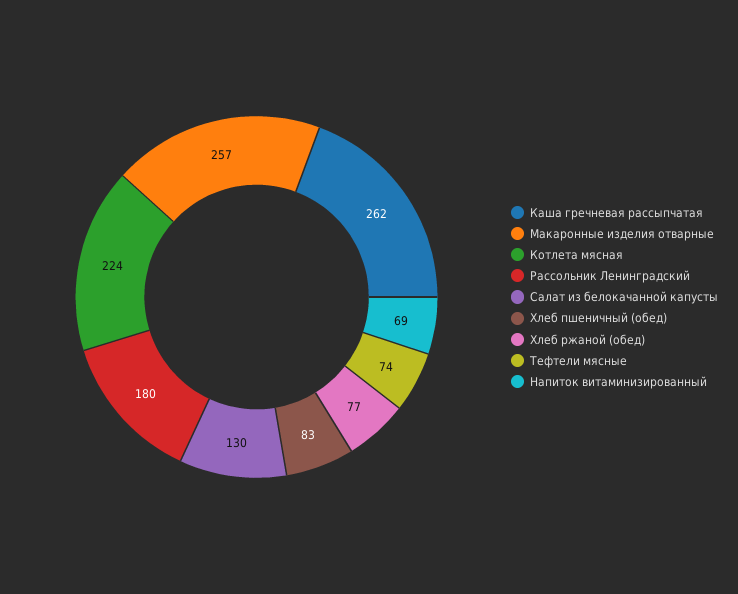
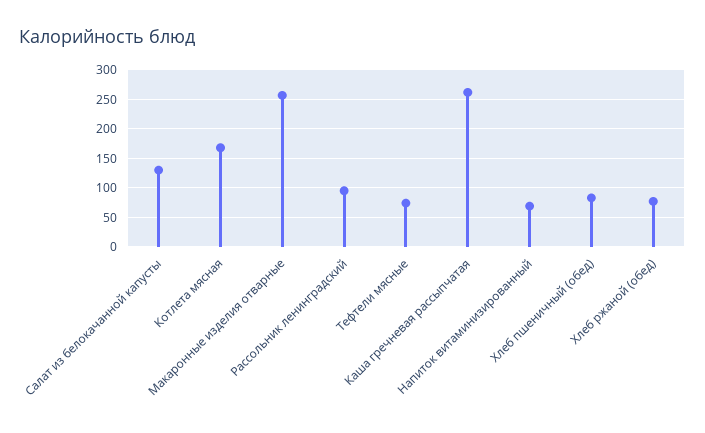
Котлета мясная: 224 -> 175
Рассольник Ленинградский: 180 -> 100

